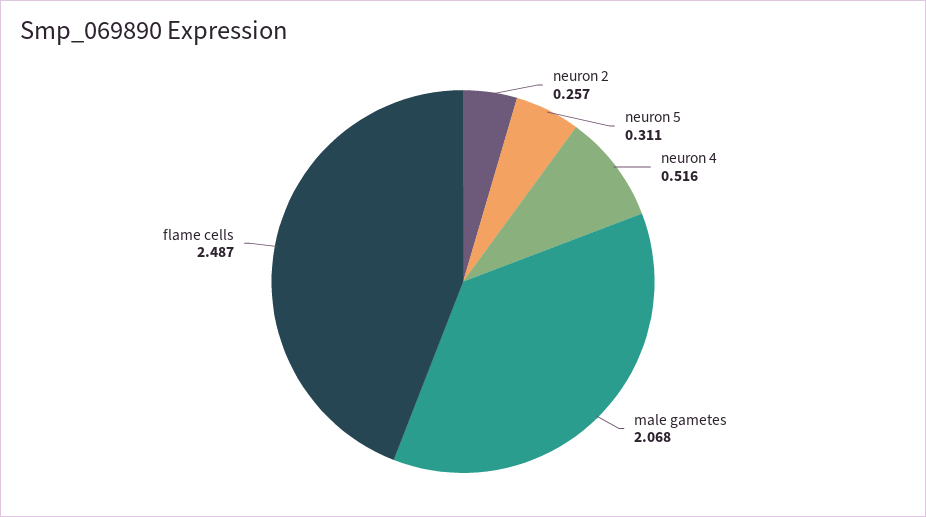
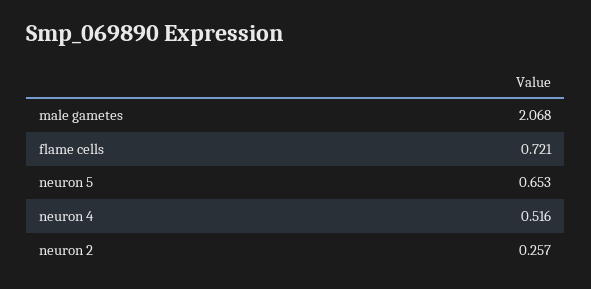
neuron 5: 0.311 -> 0.653
flame cells: 2.487 -> 0.721

